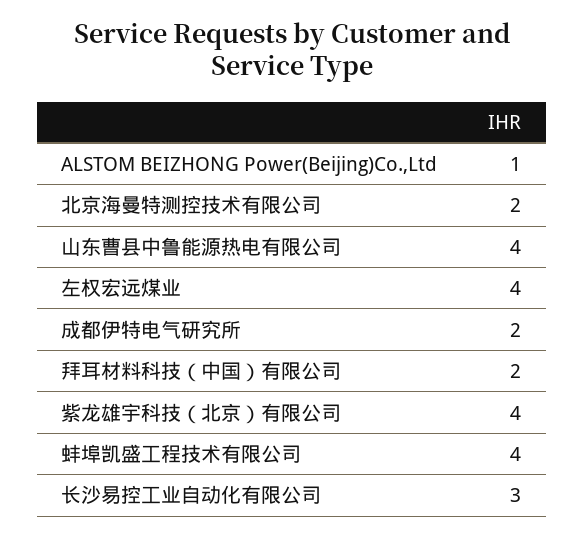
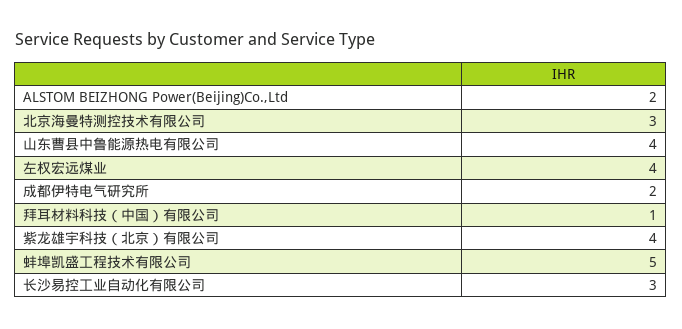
ALSTOM BEIZHONG Power(Beijing)Co.,Ltd: 1 -> 2
北京海曼特测控技术有限公司: 2 -> 3
拜耳材料科技（中国）有限公司: 2 -> 1
蚌埠凯盛工程技术有限公司: 4 -> 5

